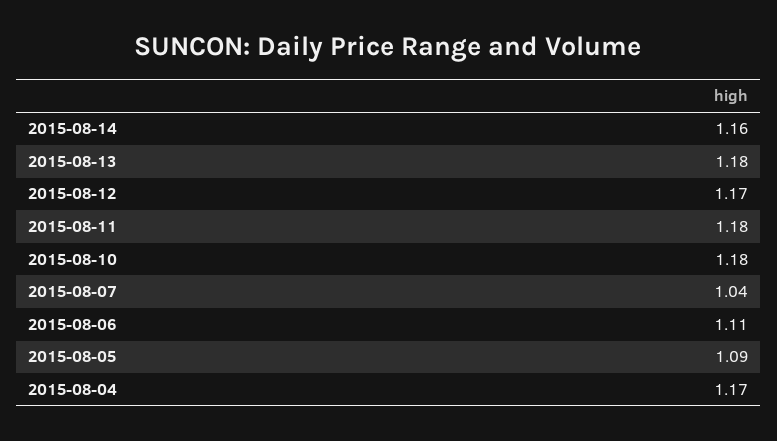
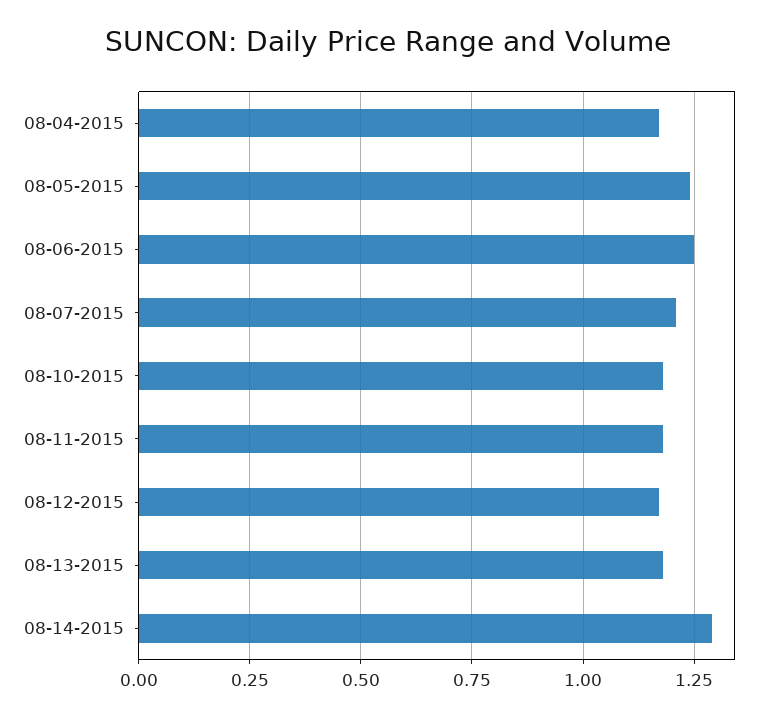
2015-08-14: 1.16 -> 1.3
2015-08-07: 1.04 -> 1.2
2015-08-06: 1.11 -> 1.25
2015-08-05: 1.09 -> 1.25

